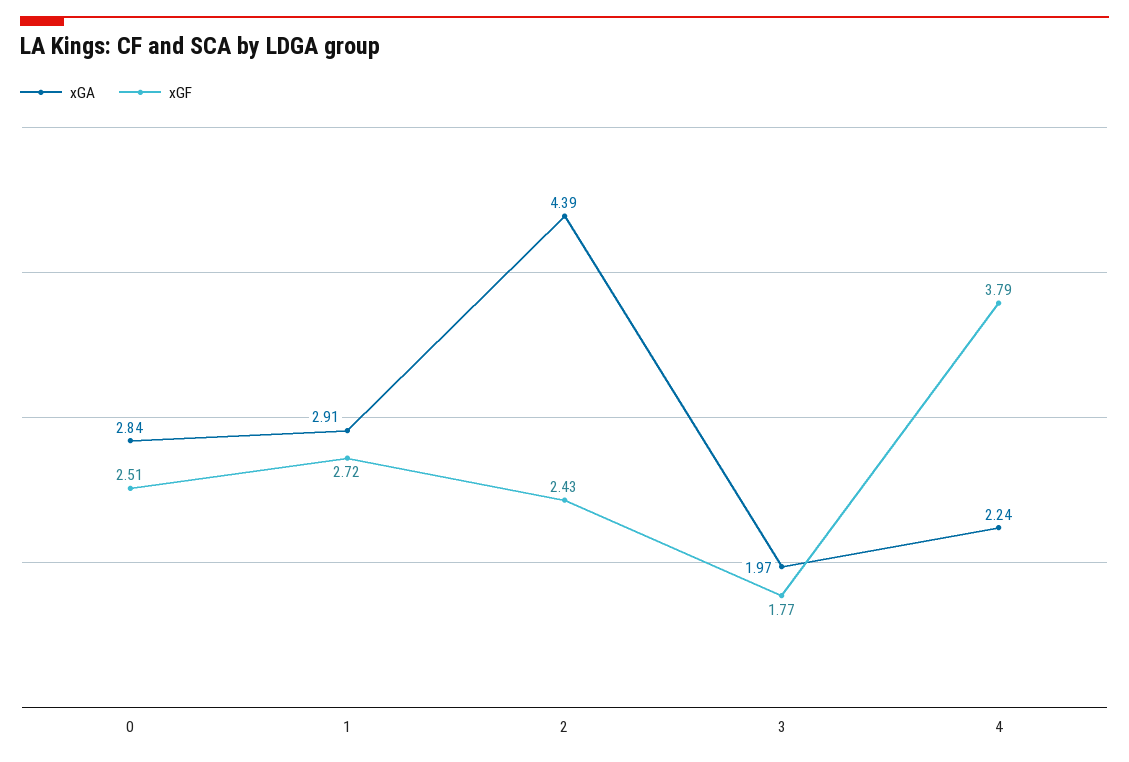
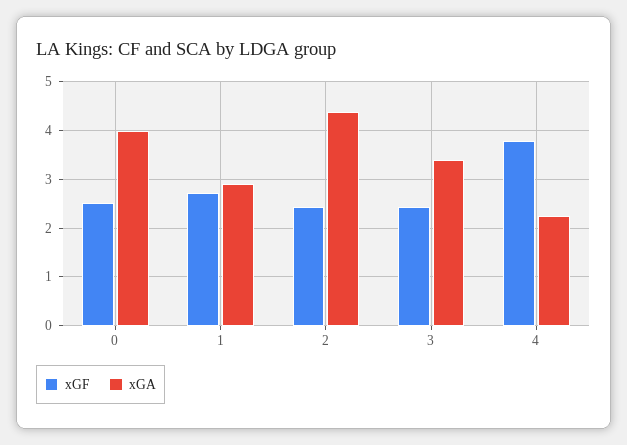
xGA, 0: 2.84 -> 4
xGA, 3: 1.97 -> 3.4
xGF, 3: 1.77 -> 2.4

